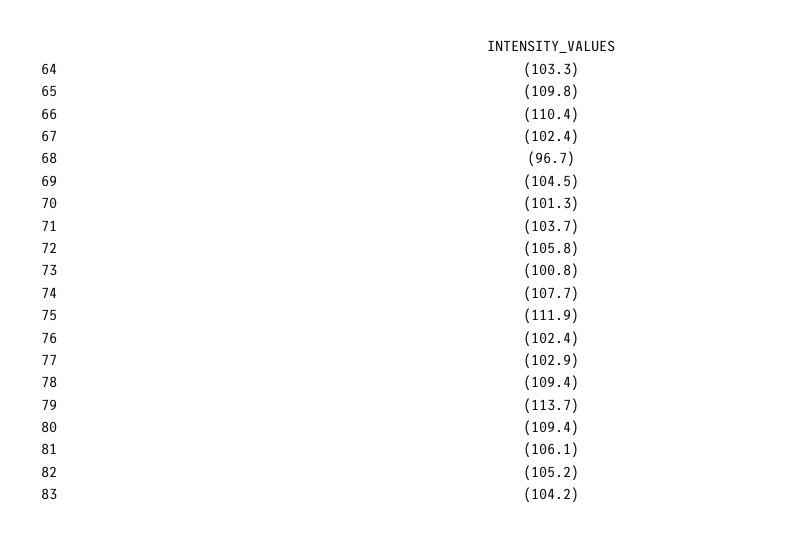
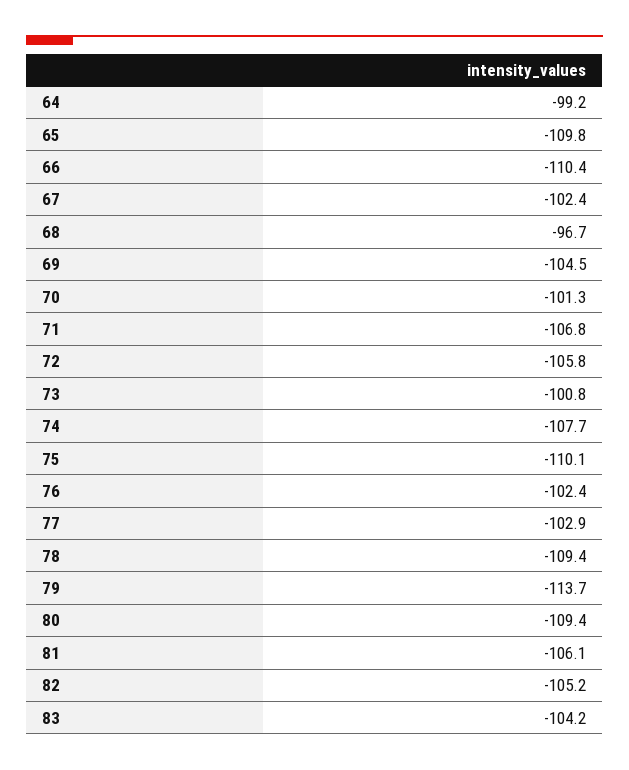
64: -103.3 -> -99.2
71: -103.7 -> -106.8
75: -111.9 -> -110.1

